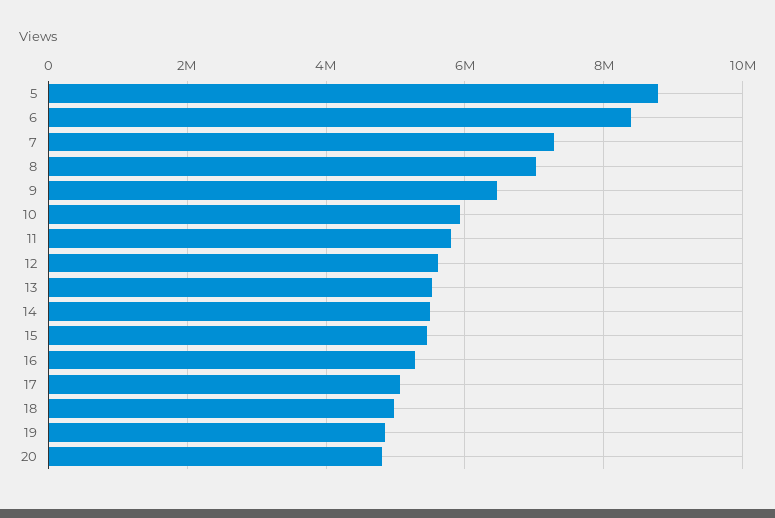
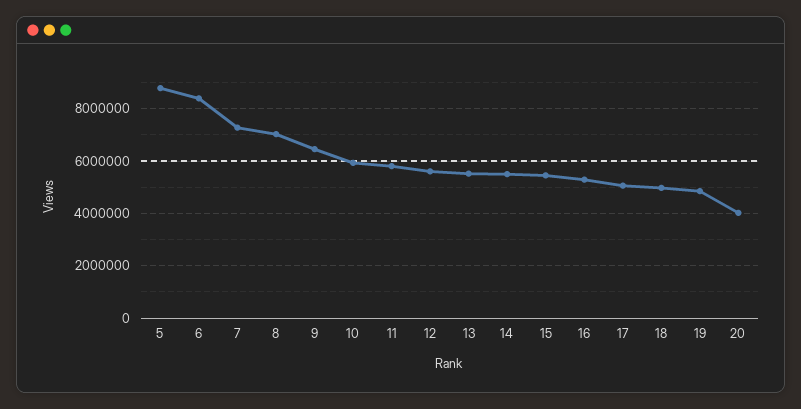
20: 4800000 -> 4000000

